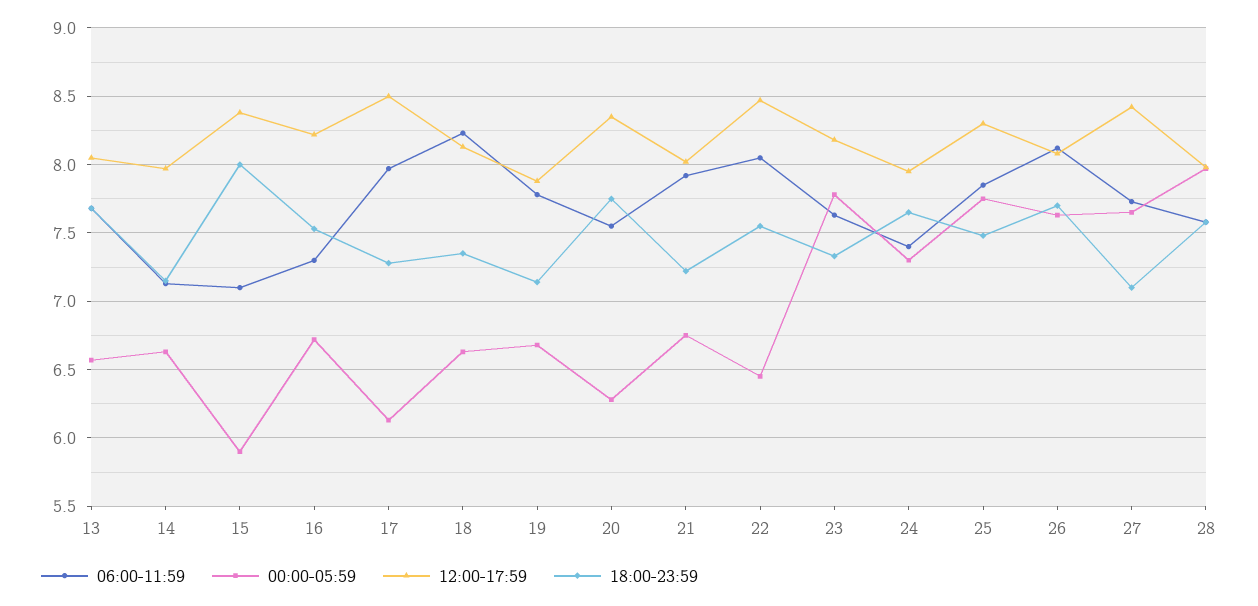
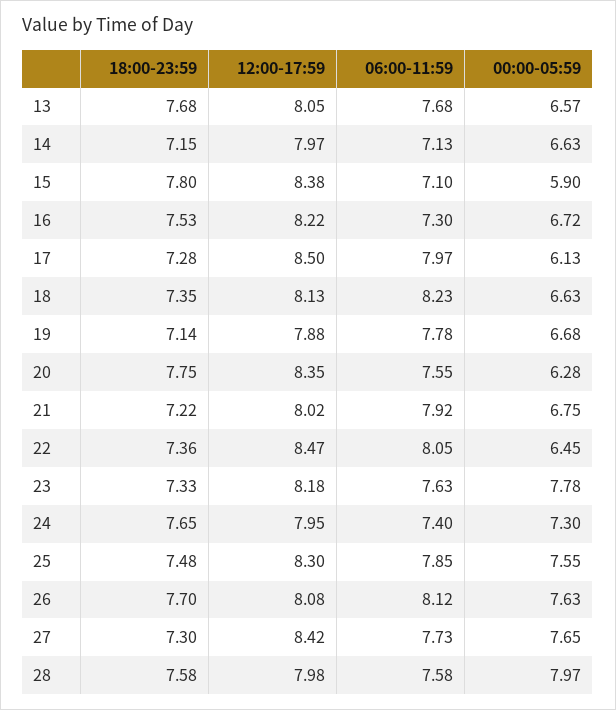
18:00-23:59, 15: 8 -> 7.8
18:00-23:59, 22: 7.55 -> 7.36
00:00-05:59, 25: 7.75 -> 7.55
18:00-23:59, 27: 7.1 -> 7.3

